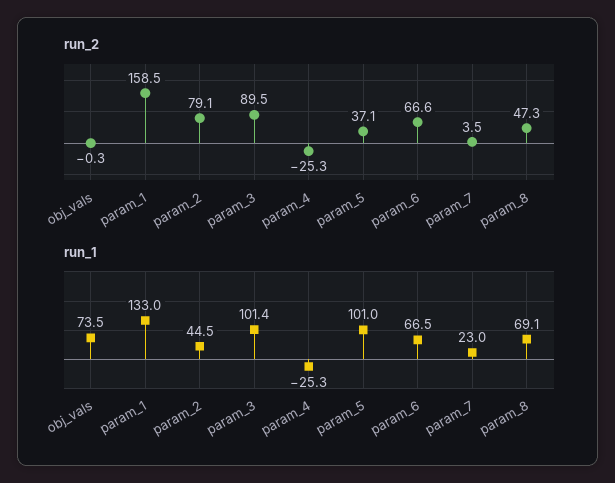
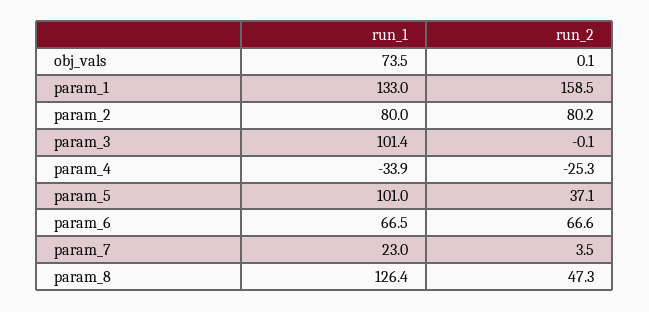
run_2, obj_vals: -0.3 -> 0.1
run_2, param_2: 79.1 -> 80.2
run_2, param_3: 89.5 -> -0.1
run_1, param_2: 44.5 -> 80
run_1, param_4: -25.3 -> -33.9
run_1, param_8: 69.1 -> 126.4

